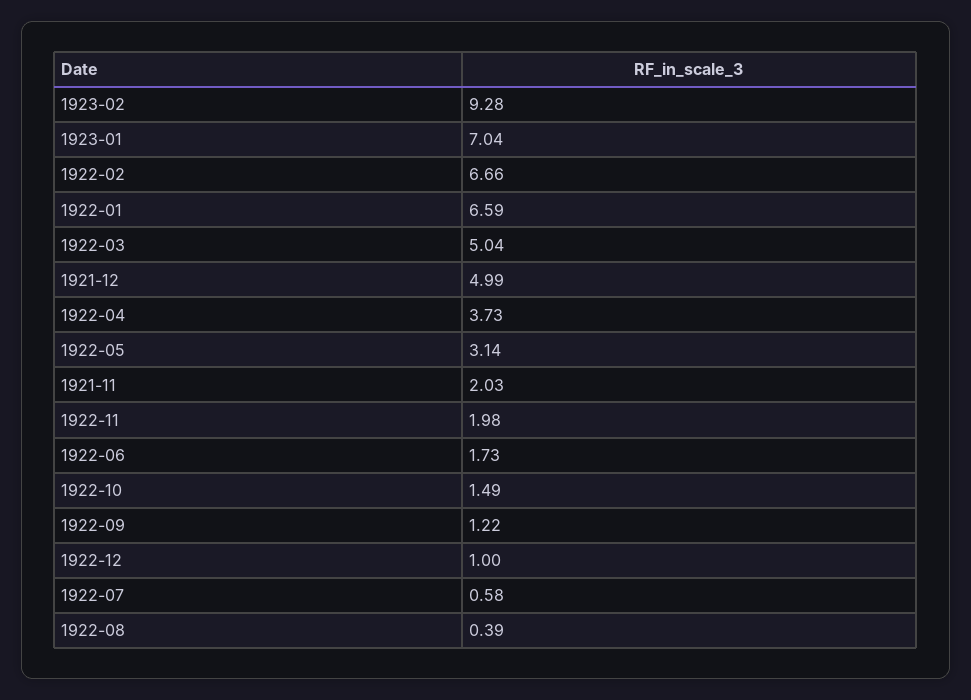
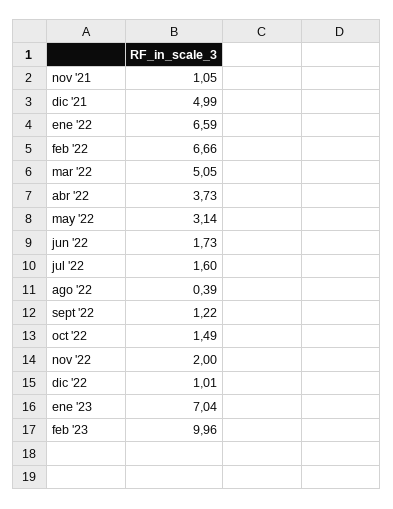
1923-02: 9.28 -> 9.96
1922-03: 5.04 -> 5.05
1921-11: 2.03 -> 1.05
1922-11: 1.98 -> 2
1922-12: 1 -> 1.01
1922-07: 0.58 -> 1.6

